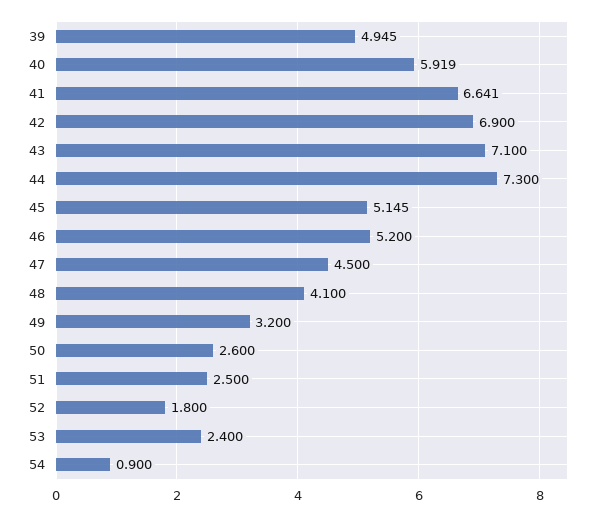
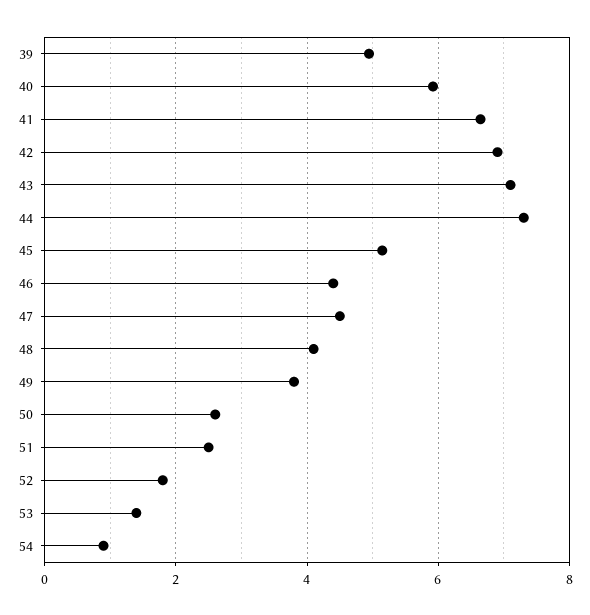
46: 5.2 -> 4.4
49: 3.2 -> 3.8
53: 2.4 -> 1.4

